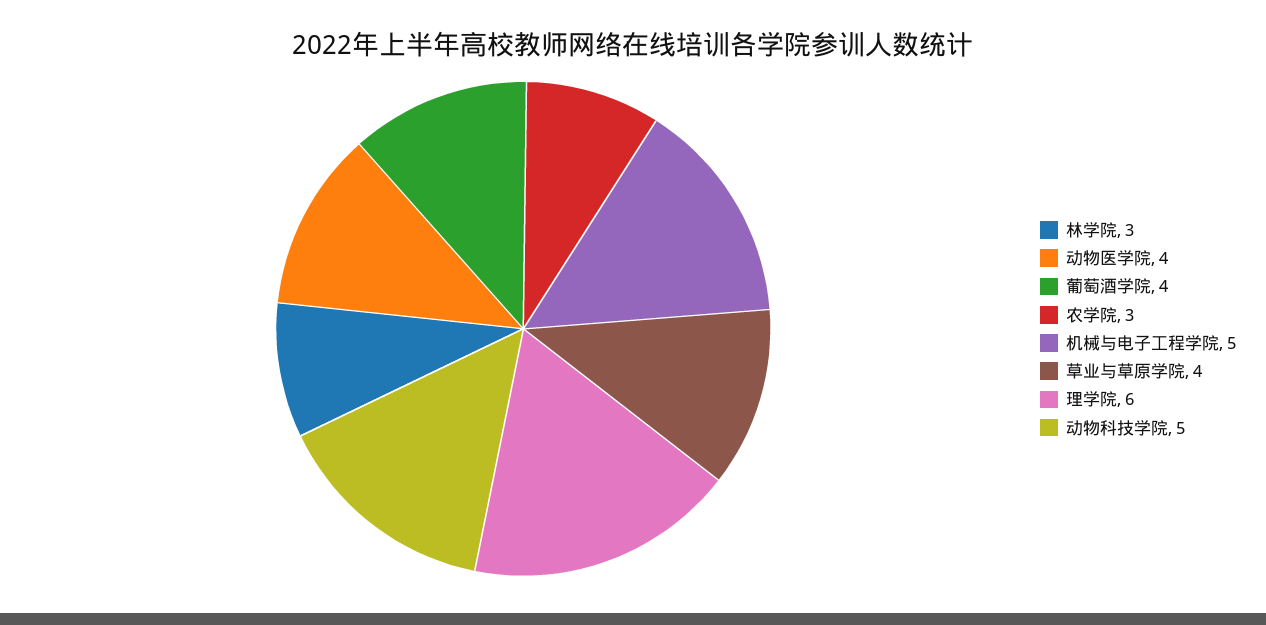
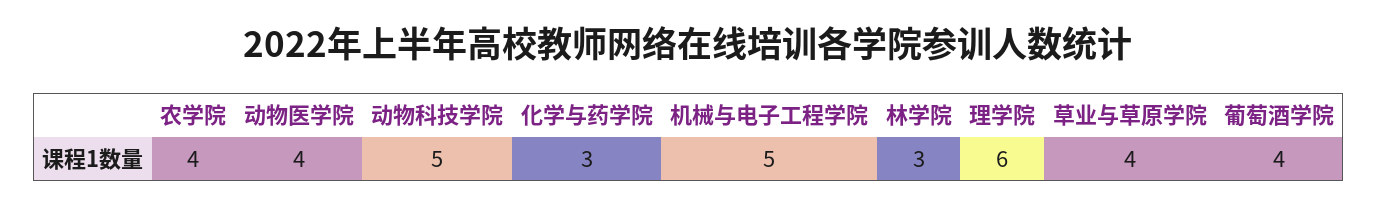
农学院: 3 -> 4
化学与药学院: none -> 3

